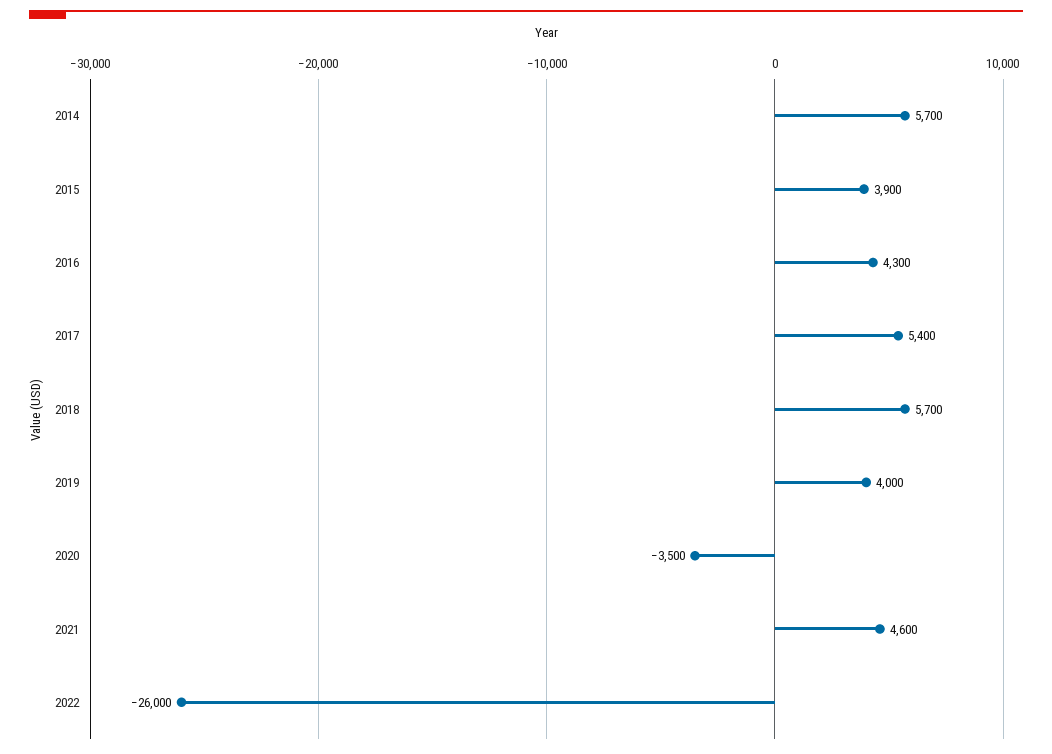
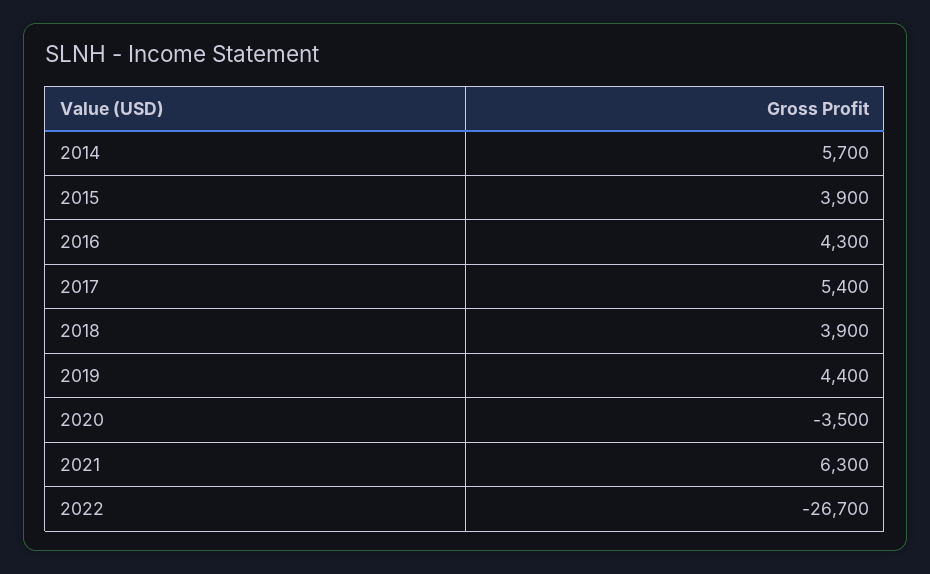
2018: 5700 -> 3900
2019: 4000 -> 4400
2021: 4600 -> 6300
2022: -26000 -> -26700

